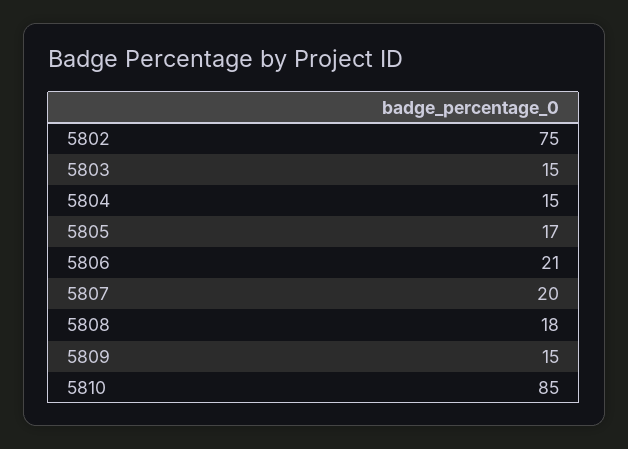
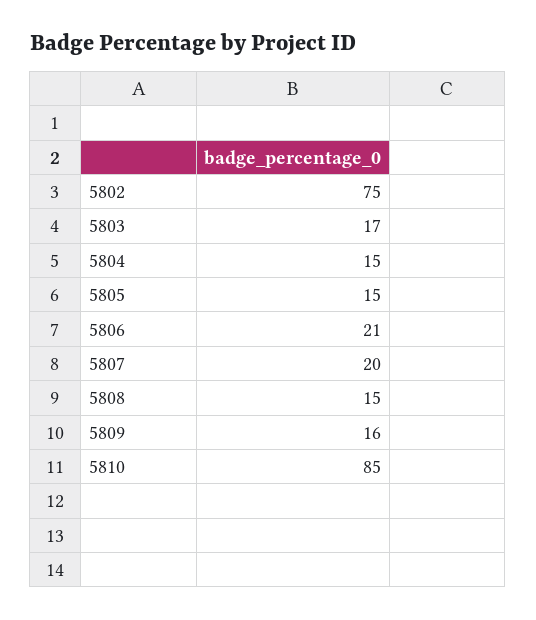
5803: 15 -> 17
5805: 17 -> 15
5808: 18 -> 15
5809: 15 -> 16

